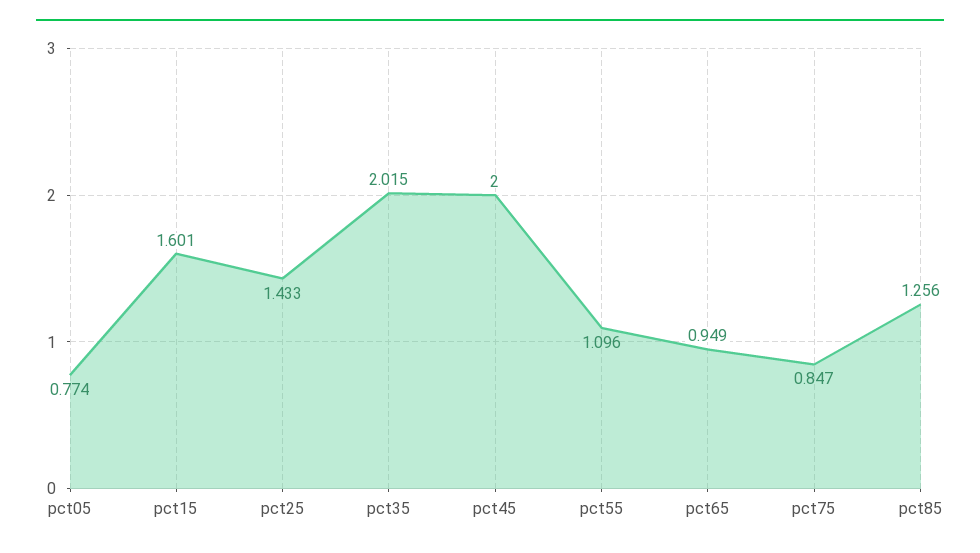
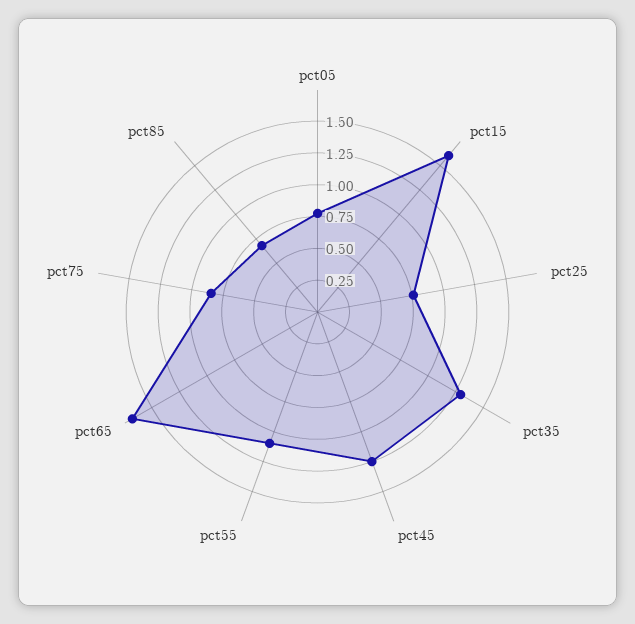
pct25: 1.433 -> 0.75
pct35: 2.015 -> 1.25
pct45: 2 -> 1.25
pct65: 0.949 -> 1.75
pct85: 1.256 -> 0.75

